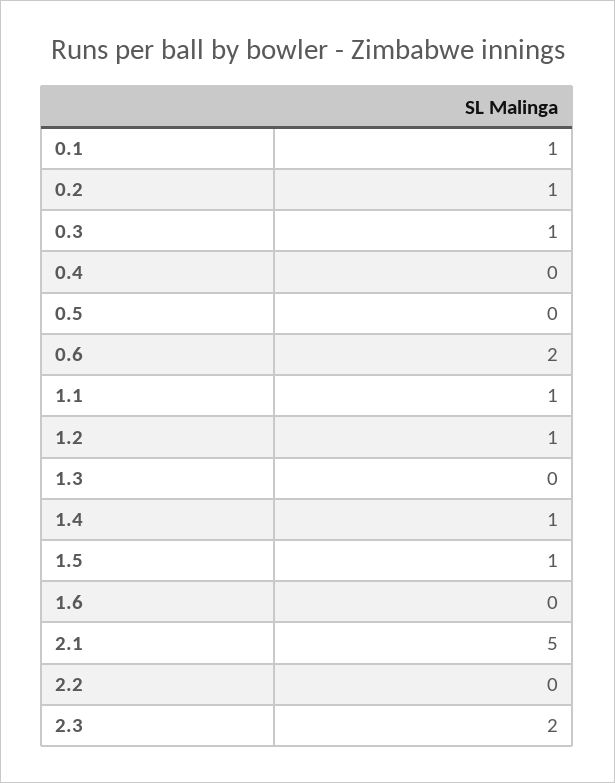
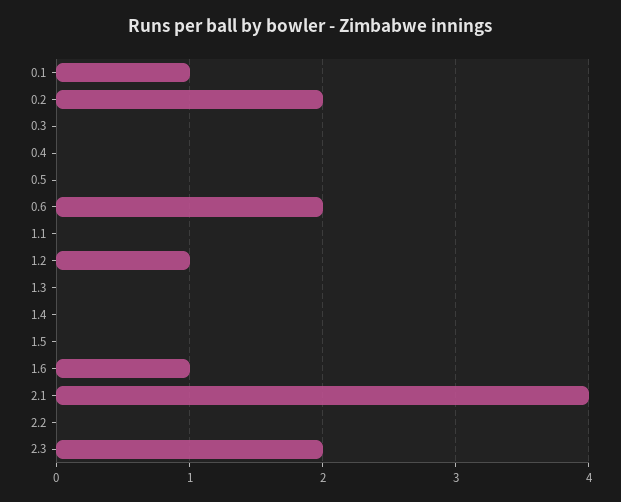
0.2: 1 -> 2
0.3: 1 -> 0
1.1: 1 -> 0
1.4: 1 -> 0
1.5: 1 -> 0
1.6: 0 -> 1
2.1: 5 -> 4

